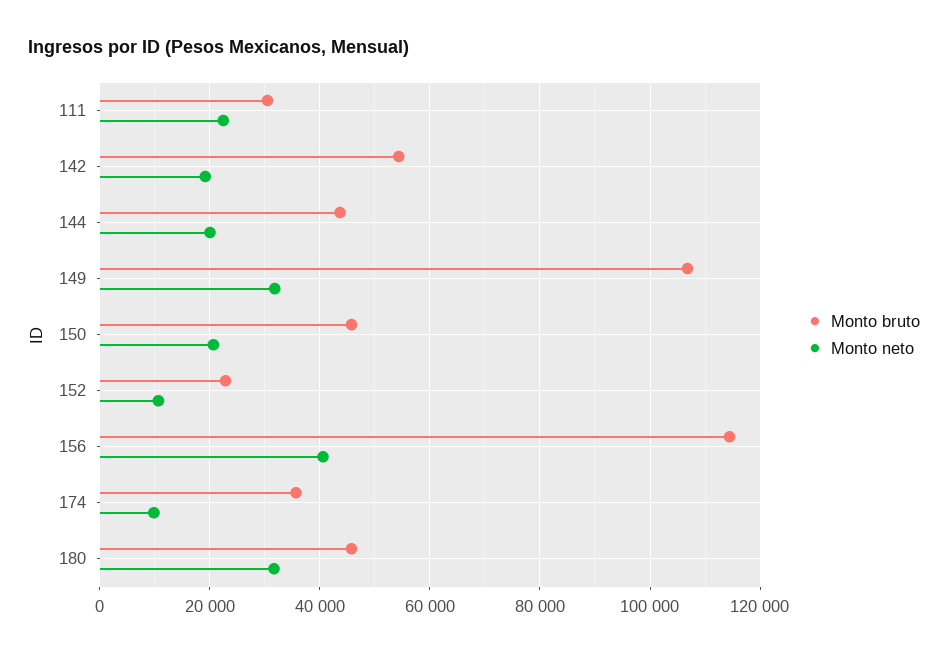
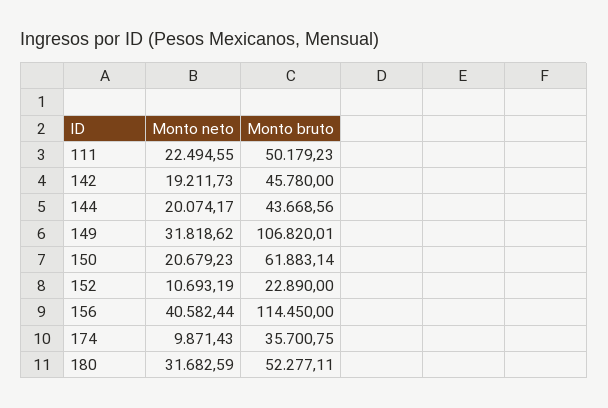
Monto bruto, 111: 30000 -> 50179.23
Monto bruto, 142: 54000 -> 45780
Monto bruto, 150: 46000 -> 61883.14
Monto bruto, 180: 46000 -> 52277.11

